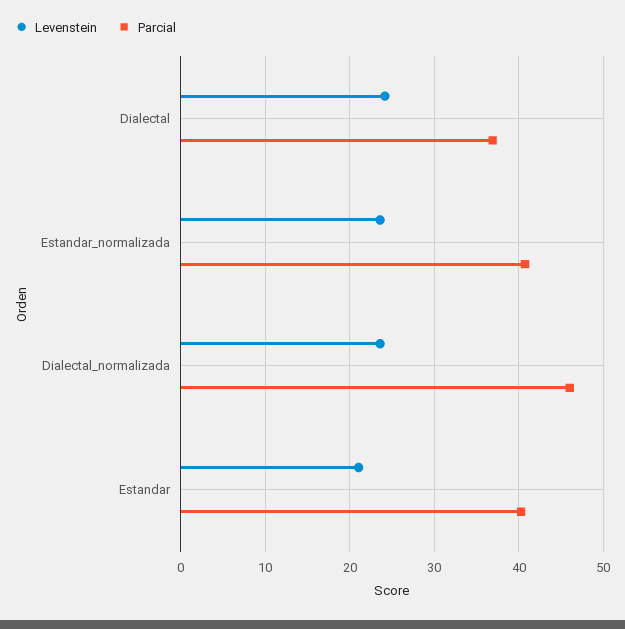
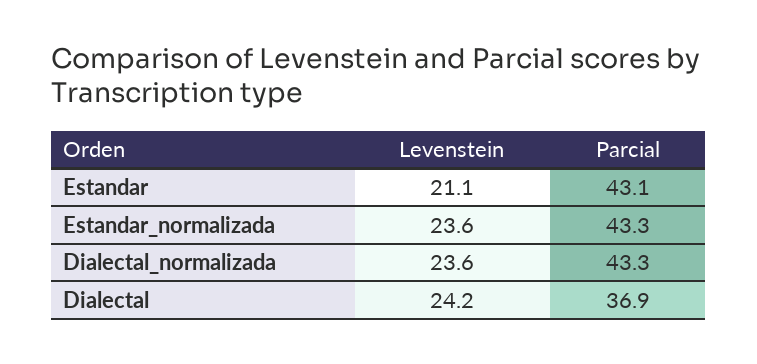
Parcial, Estandar_normalizada: 41 -> 43.3
Parcial, Dialectal_normalizada: 46 -> 43.3
Parcial, Estandar: 40 -> 43.1

